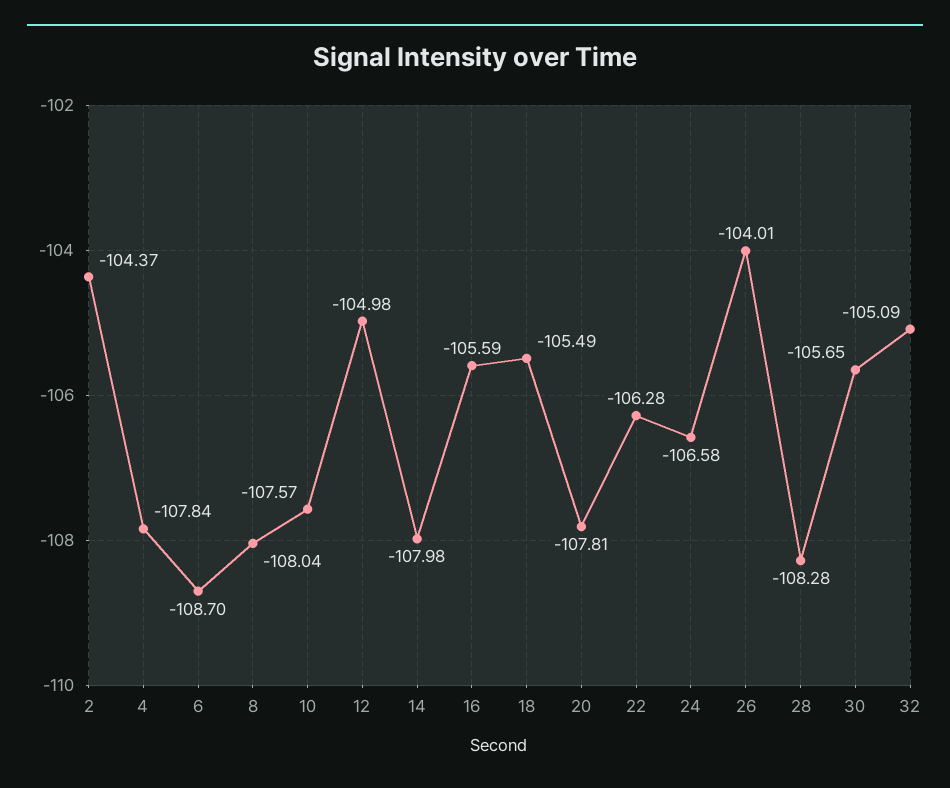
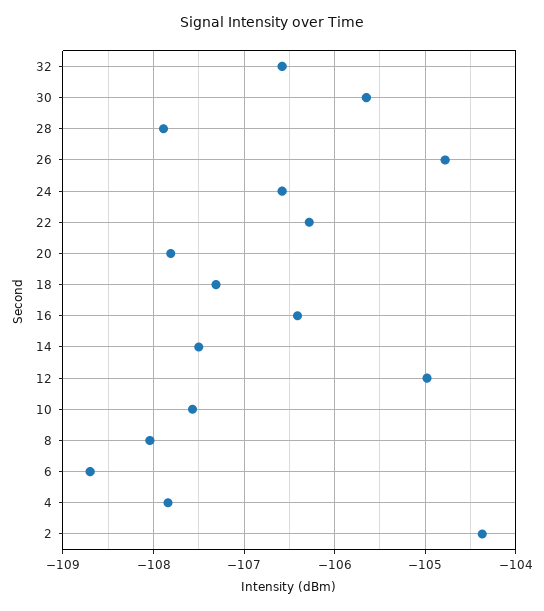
14: -107.98 -> -107.5
16: -105.59 -> -106.4
18: -105.49 -> -107.3
26: -104.01 -> -104.8
28: -108.28 -> -107.9
32: -105.09 -> -106.6

